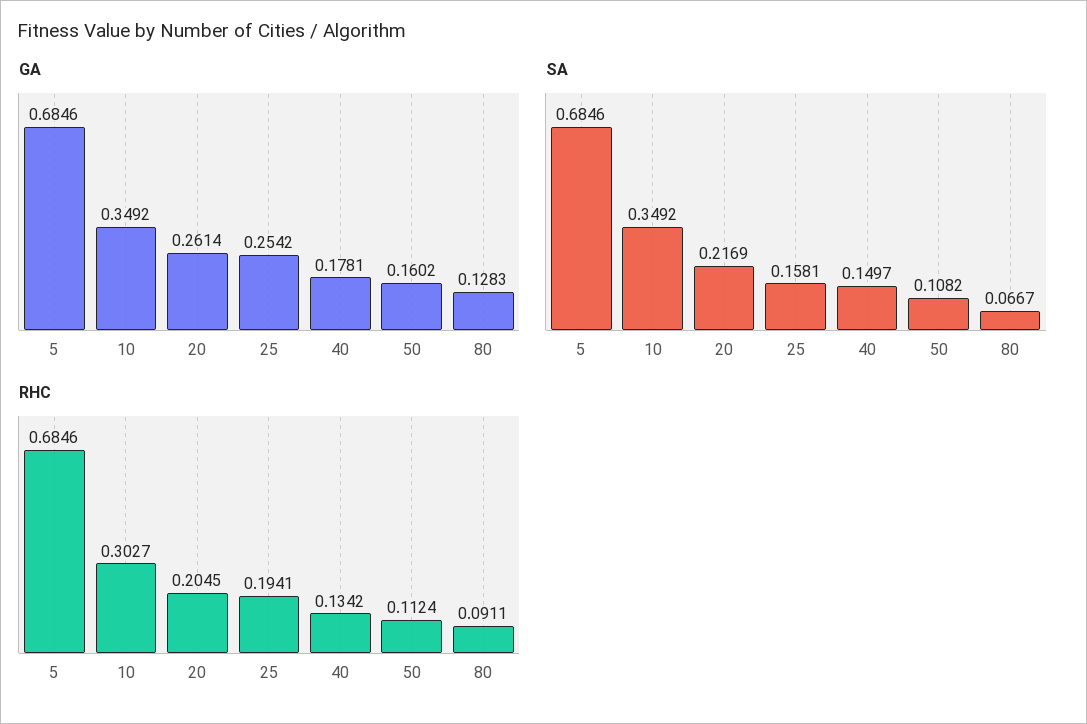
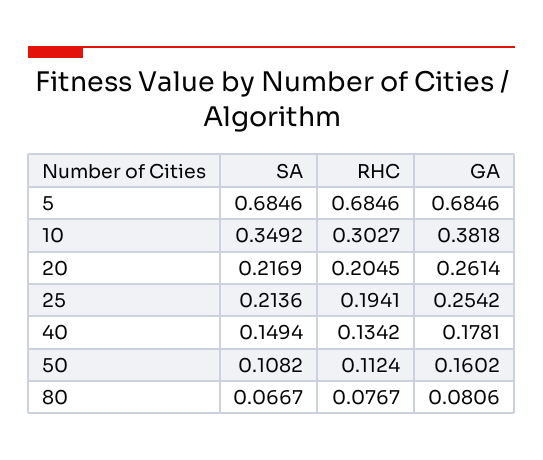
GA, 10: 0.3492 -> 0.3818
GA, 80: 0.1283 -> 0.0806
SA, 25: 0.1581 -> 0.2136
SA, 40: 0.1497 -> 0.1494
RHC, 80: 0.0911 -> 0.0767

